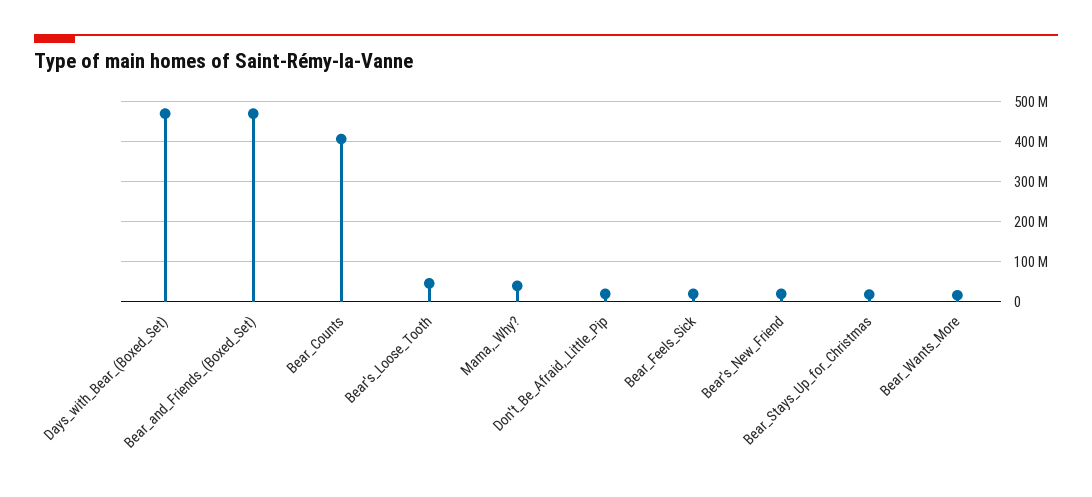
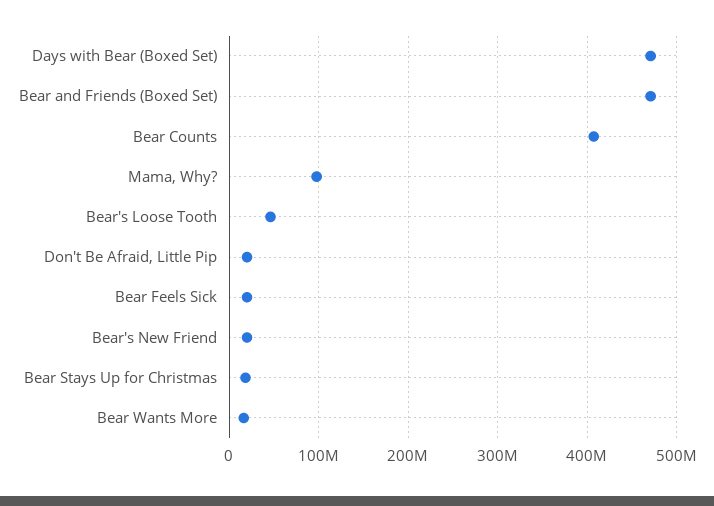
Mama,_Why?: 40000000 -> 100000000

